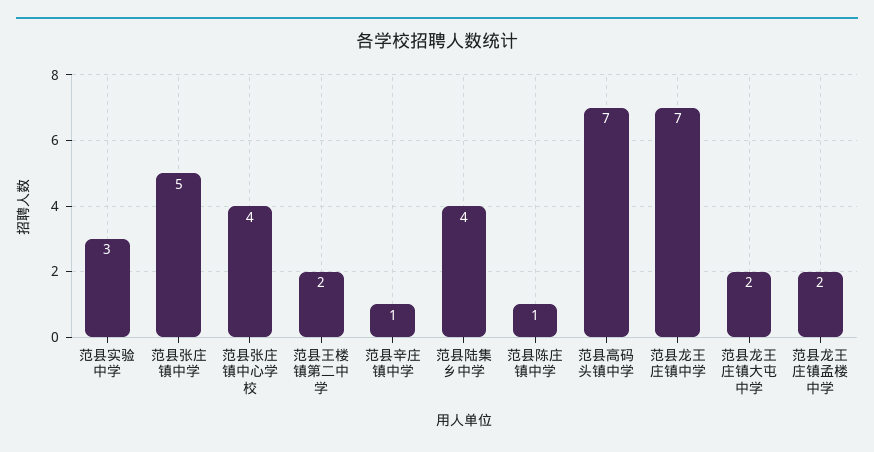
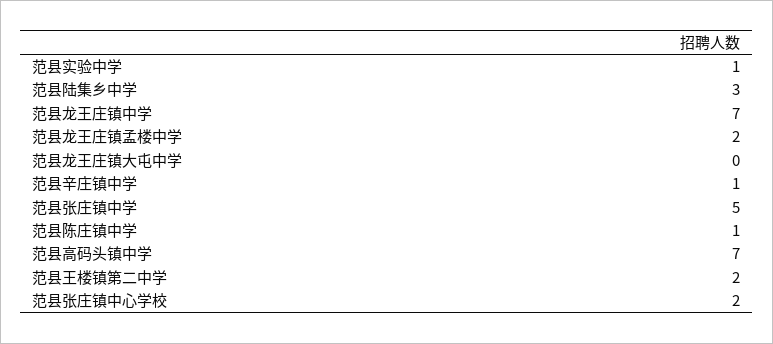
范县实验中学: 3 -> 1
范县张庄镇中心学校: 4 -> 2
范县陆集乡中学: 4 -> 3
范县龙王庄镇大屯中学: 2 -> 0

